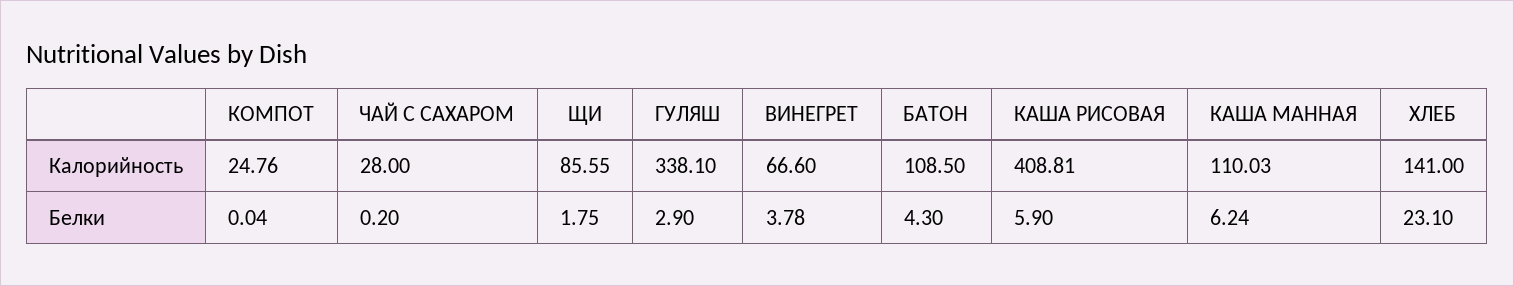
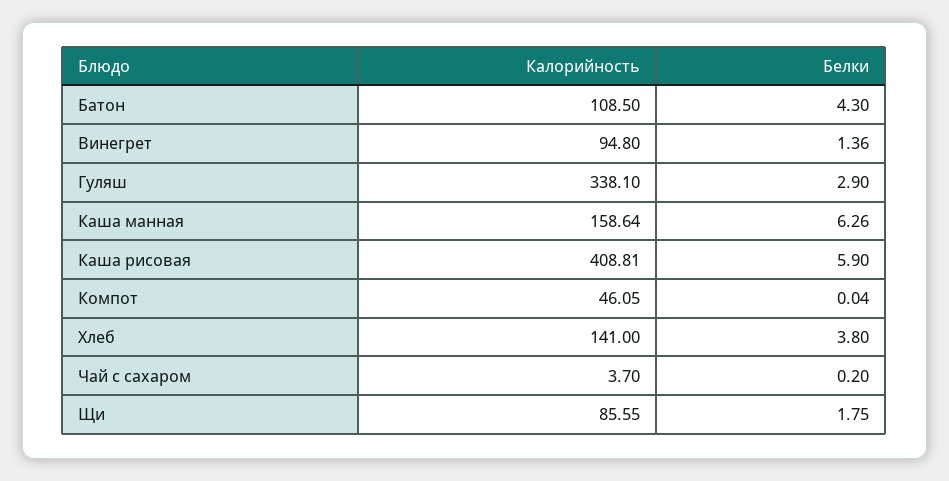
КОМПОТ, Калорийность: 24.76 -> 46.05
ЧАЙ С САХАРОМ, Калорийность: 28 -> 3.7
ВИНЕГРЕТ, Калорийность: 66.6 -> 94.8
КАША МАННАЯ, Калорийность: 110.03 -> 158.64
ВИНЕГРЕТ, Белки: 3.78 -> 1.36
КАША МАННАЯ, Белки: 6.24 -> 6.26
ХЛЕБ, Белки: 23.1 -> 3.8

